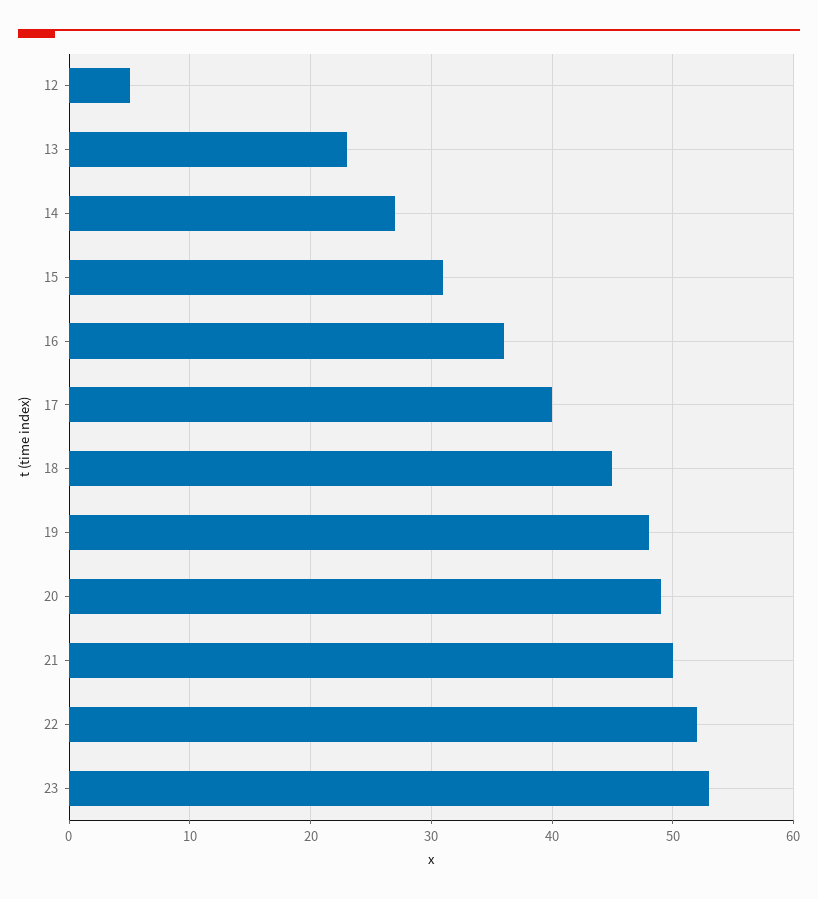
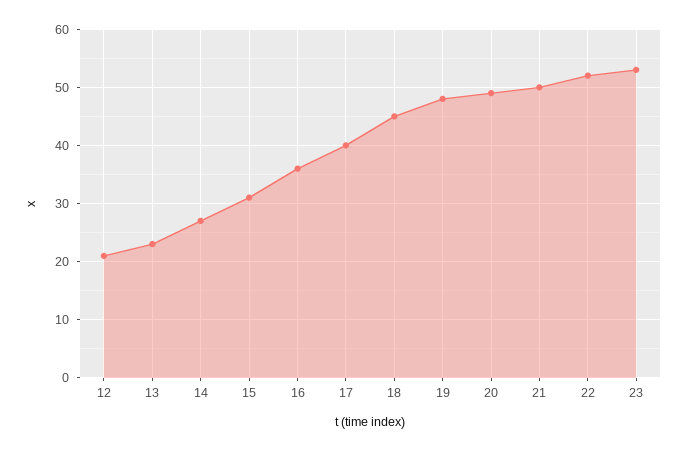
12: 5 -> 20

